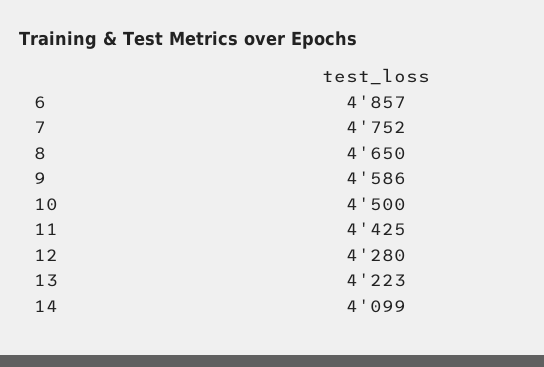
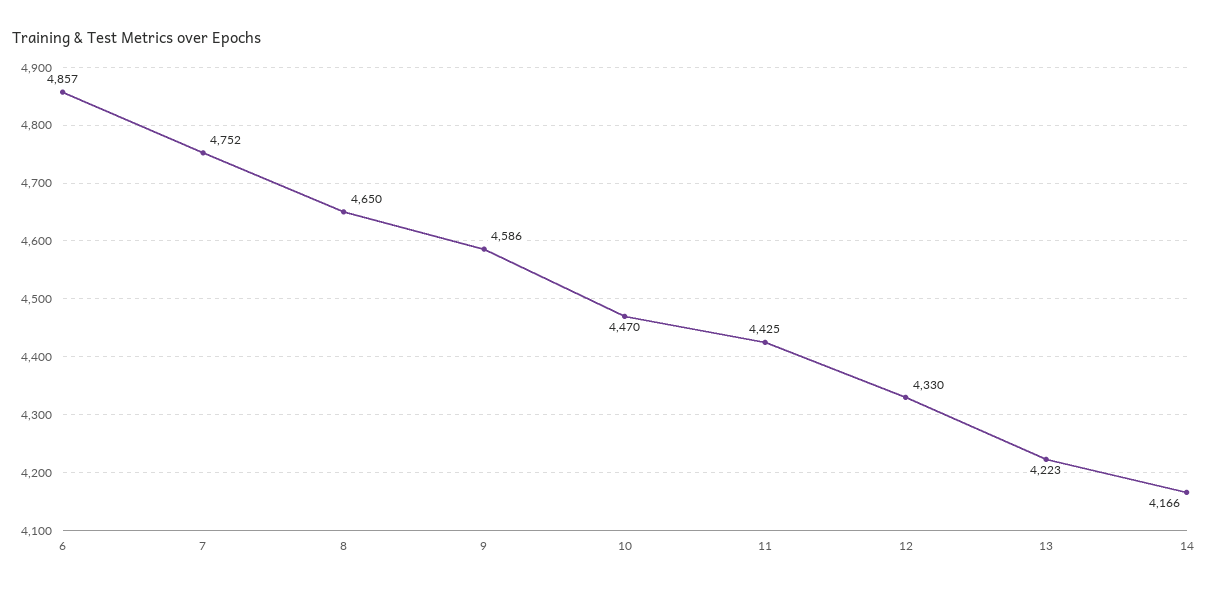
10: 4500 -> 4470
12: 4280 -> 4330
14: 4099 -> 4166

